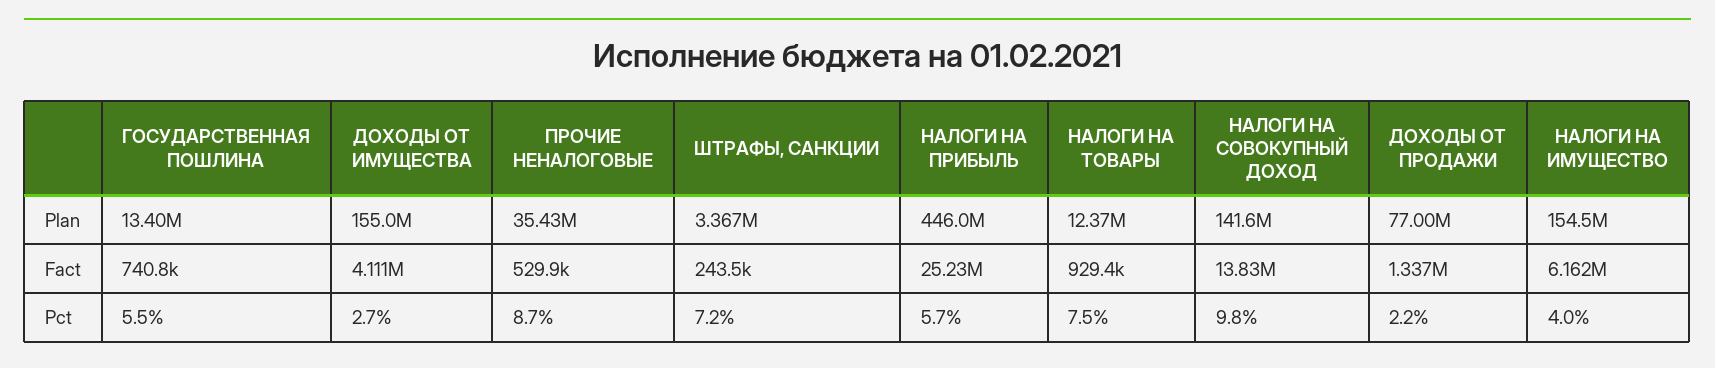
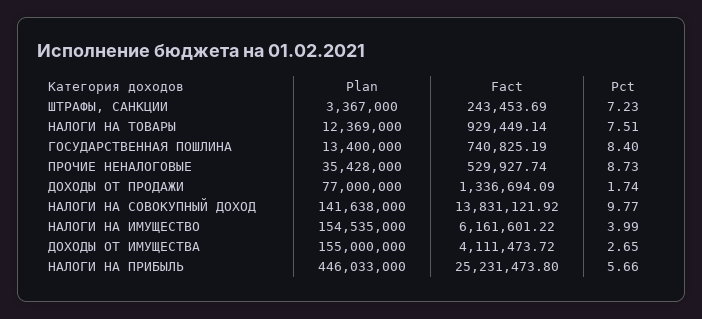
ГОСУДАРСТВЕННАЯ ПОШЛИНА, Pct: 5.5 -> 8.4
ДОХОДЫ ОТ ПРОДАЖИ, Pct: 2.2 -> 1.74

